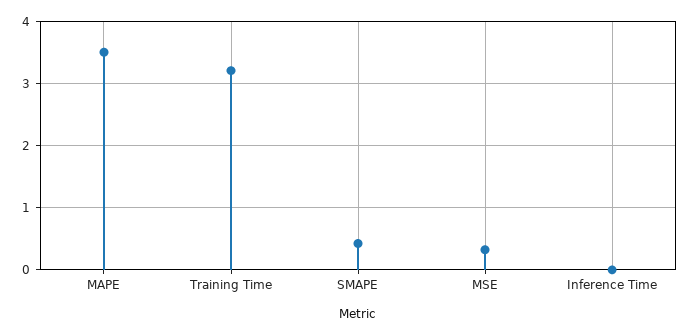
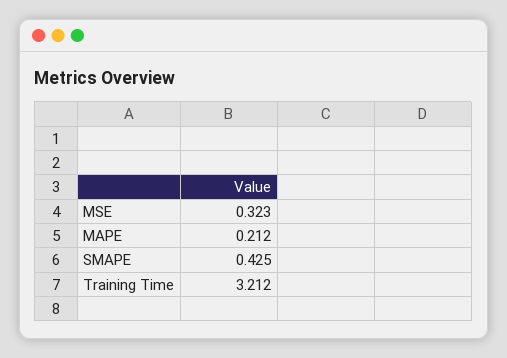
MAPE: 3.5 -> 0.212
Inference Time: 0 -> none

